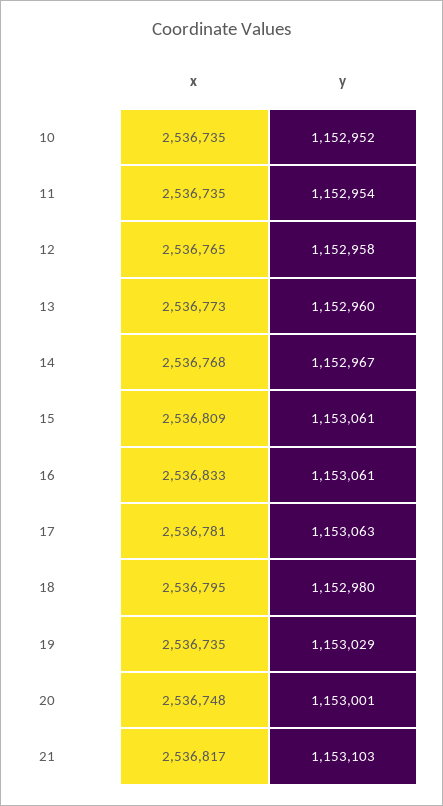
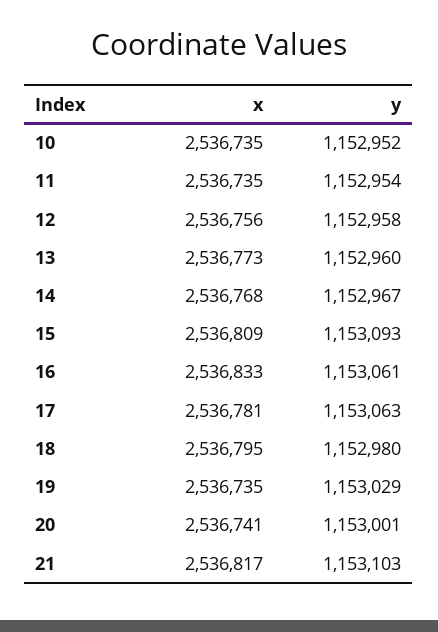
x, 12: 2536765 -> 2536756
y, 15: 1153061 -> 1153093
x, 20: 2536748 -> 2536741

